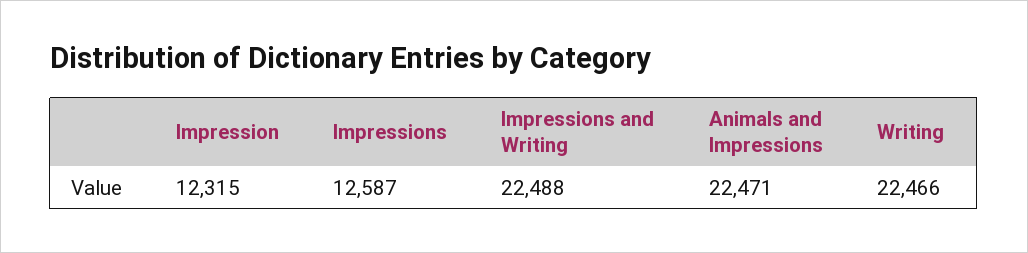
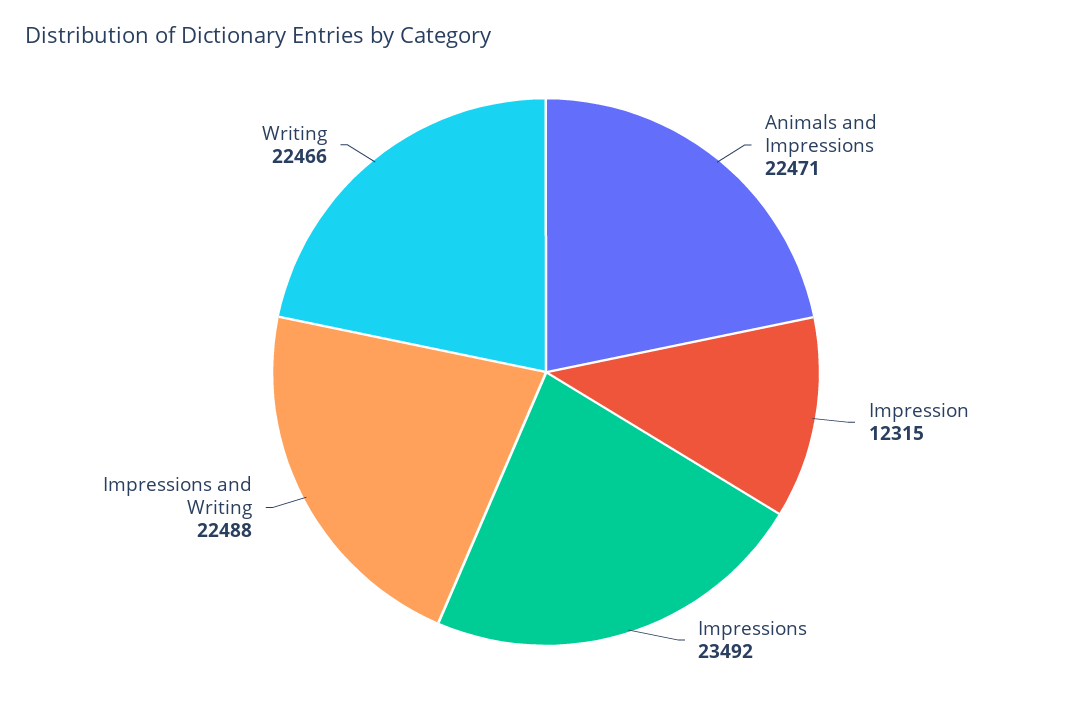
Impressions: 12587 -> 23492

